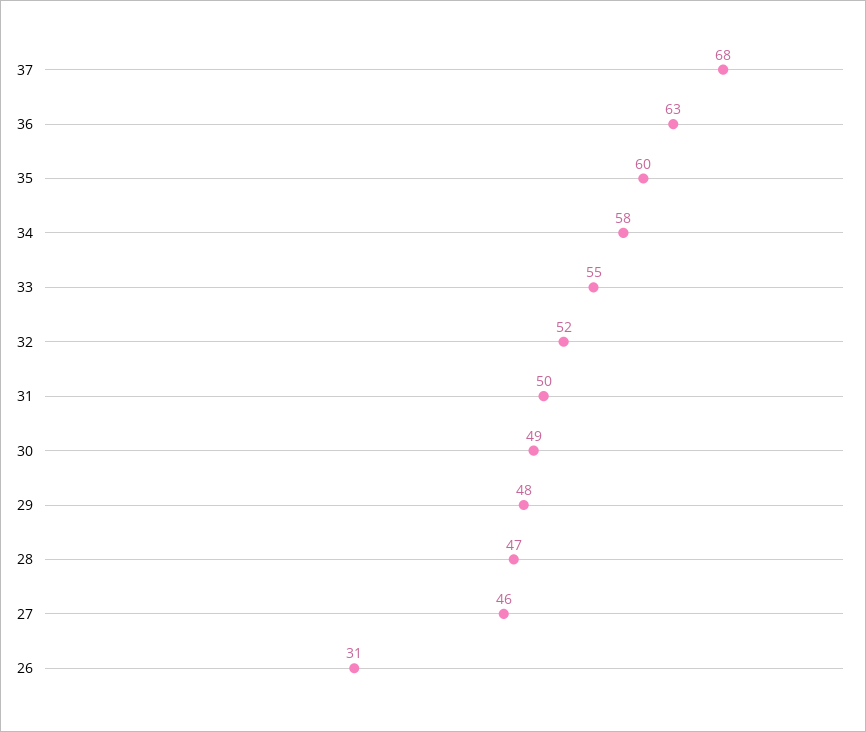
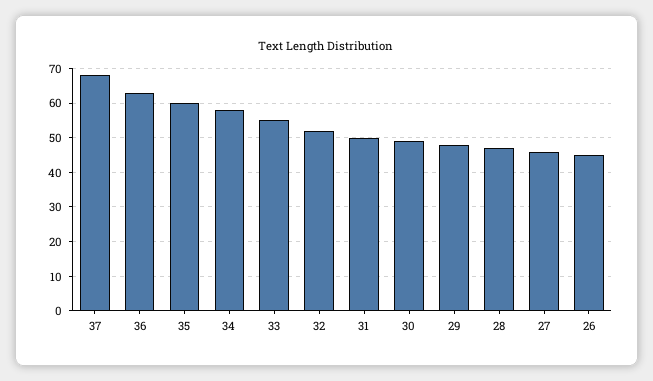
26: 31 -> 45

